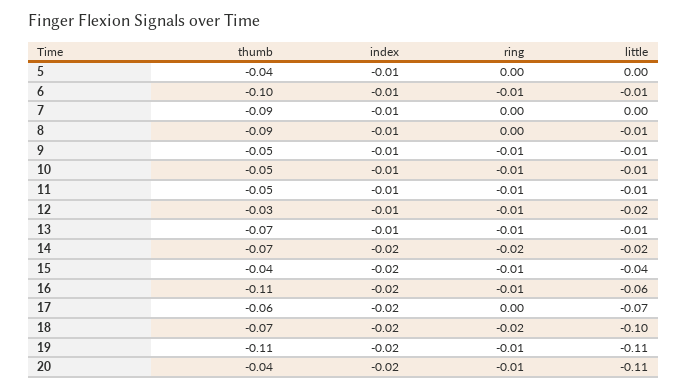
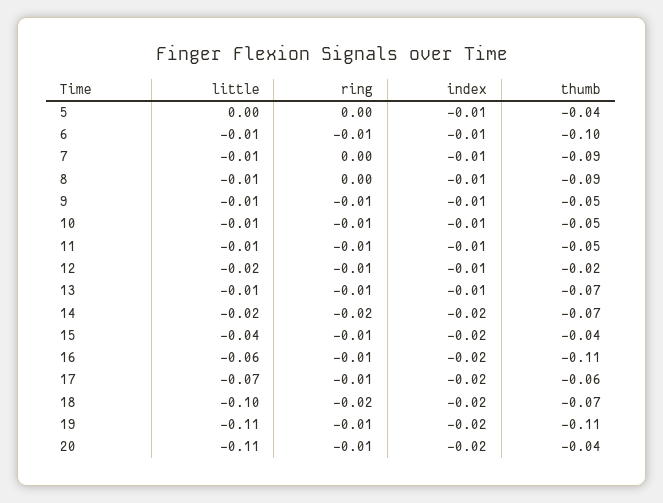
little, 7: 0 -> -0.01
thumb, 12: -0.03 -> -0.02
ring, 17: 0 -> -0.01

